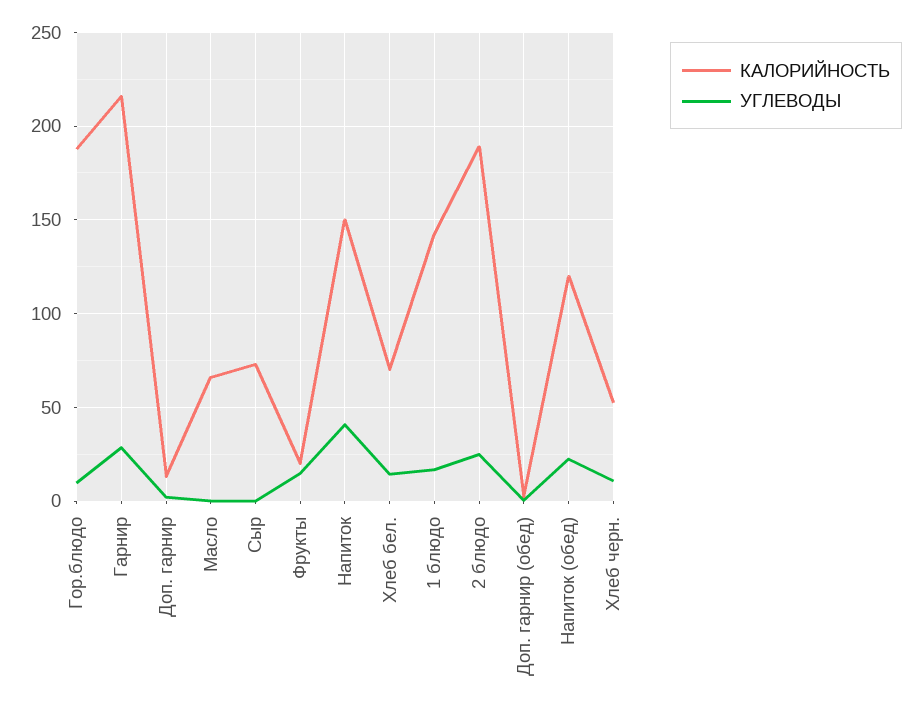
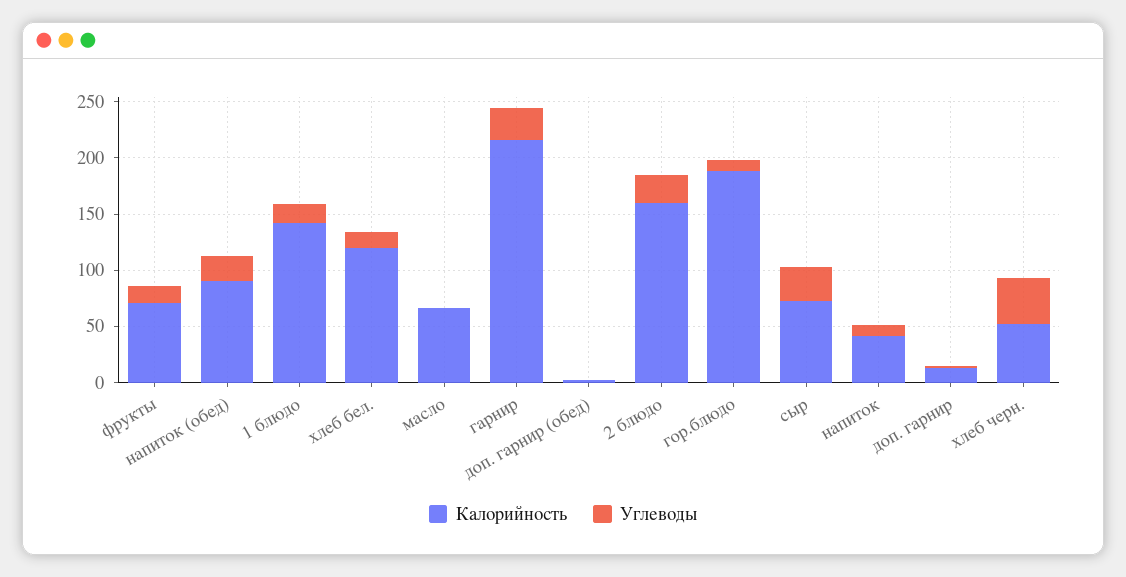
УГЛЕВОДЫ, Сыр: 0 -> 30
КАЛОРИЙНОСТЬ, Фрукты: 20 -> 70
КАЛОРИЙНОСТЬ, Напиток: 150 -> 40
УГЛЕВОДЫ, Напиток: 40 -> 10
КАЛОРИЙНОСТЬ, Хлеб бел.: 70 -> 120
КАЛОРИЙНОСТЬ, 2 блюдо: 190 -> 160
КАЛОРИЙНОСТЬ, Напиток (обед): 120 -> 90
УГЛЕВОДЫ, Хлеб черн.: 10 -> 40

